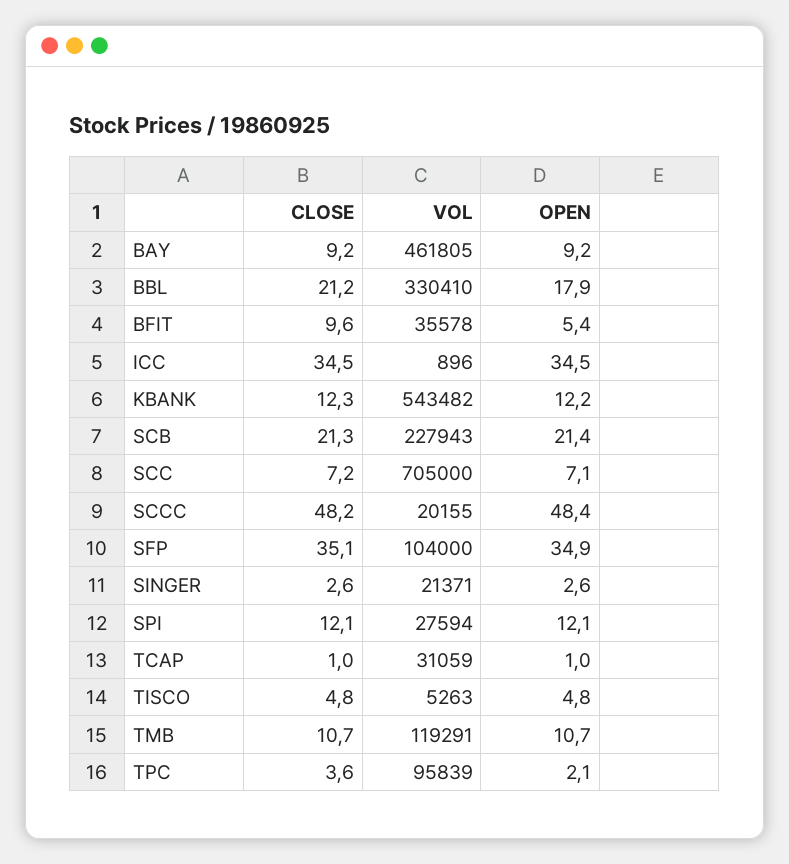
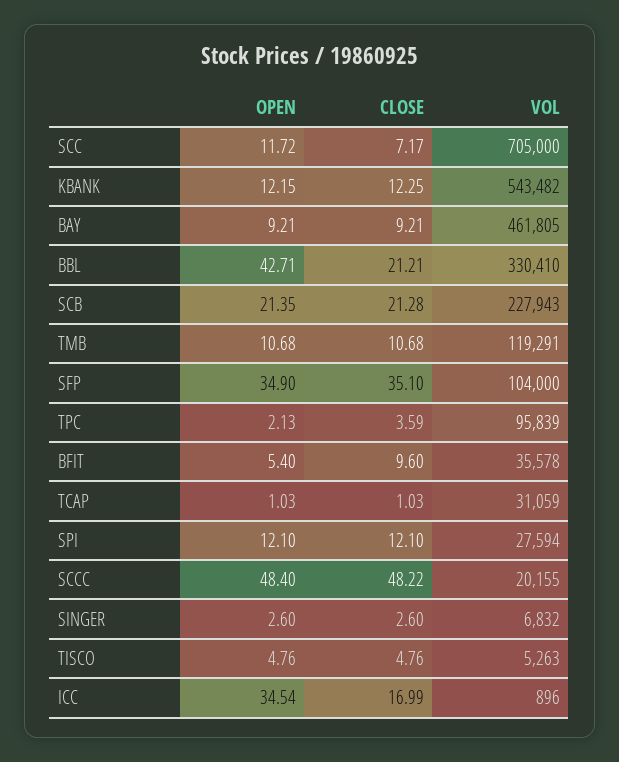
OPEN, BBL: 17.9 -> 42.71
CLOSE, ICC: 34.5 -> 16.99
OPEN, SCC: 7.1 -> 11.72
VOL, SINGER: 21371 -> 6832

